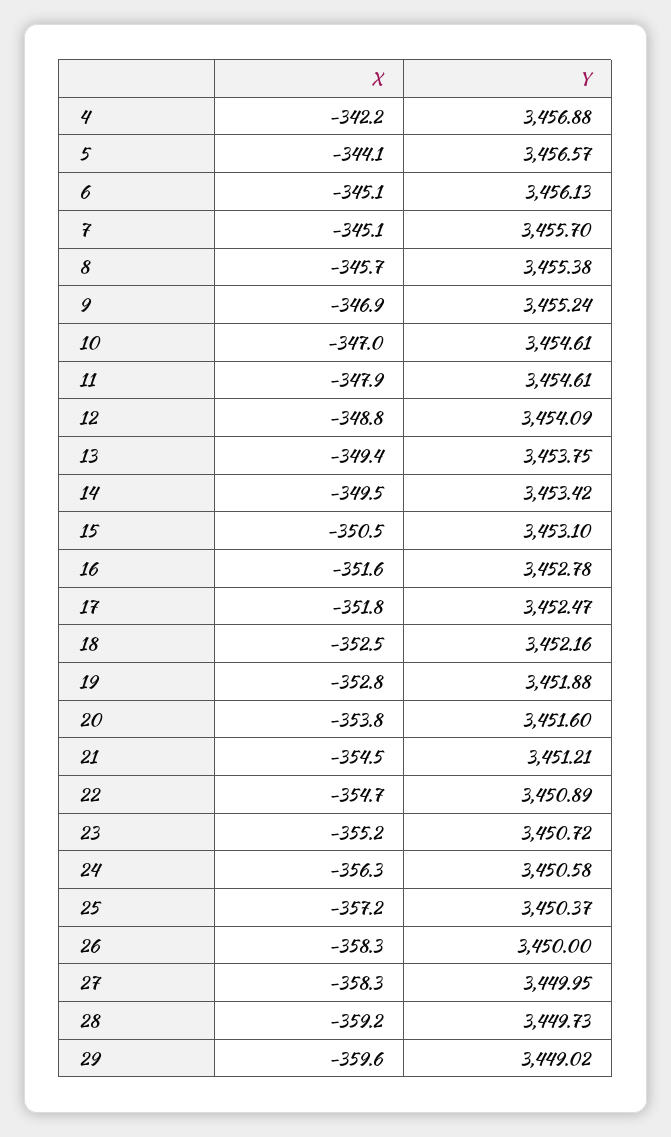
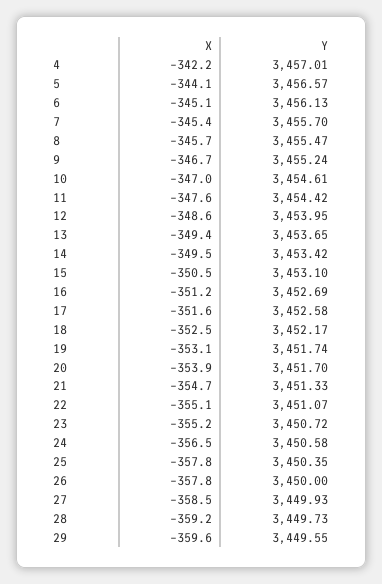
Y, 4: 3456.88 -> 3457.01
X, 7: -345.1 -> -345.4
Y, 8: 3455.38 -> 3455.47
X, 9: -346.9 -> -346.7
X, 11: -347.9 -> -347.6
Y, 11: 3454.61 -> 3454.42
X, 12: -348.8 -> -348.6
Y, 12: 3454.09 -> 3453.95
Y, 13: 3453.75 -> 3453.65
X, 16: -351.6 -> -351.2
Y, 16: 3452.78 -> 3452.69
X, 17: -351.8 -> -351.6
Y, 17: 3452.47 -> 3452.58
Y, 18: 3452.16 -> 3452.17
X, 19: -352.8 -> -353.1
Y, 19: 3451.88 -> 3451.74
X, 20: -353.8 -> -353.9
Y, 20: 3451.6 -> 3451.7
X, 21: -354.5 -> -354.7
Y, 21: 3451.21 -> 3451.33
X, 22: -354.7 -> -355.1
Y, 22: 3450.89 -> 3451.07
X, 24: -356.3 -> -356.5
X, 25: -357.2 -> -357.8
Y, 25: 3450.37 -> 3450.35
X, 26: -358.3 -> -357.8
X, 27: -358.3 -> -358.5
Y, 27: 3449.95 -> 3449.93
Y, 29: 3449.02 -> 3449.55

